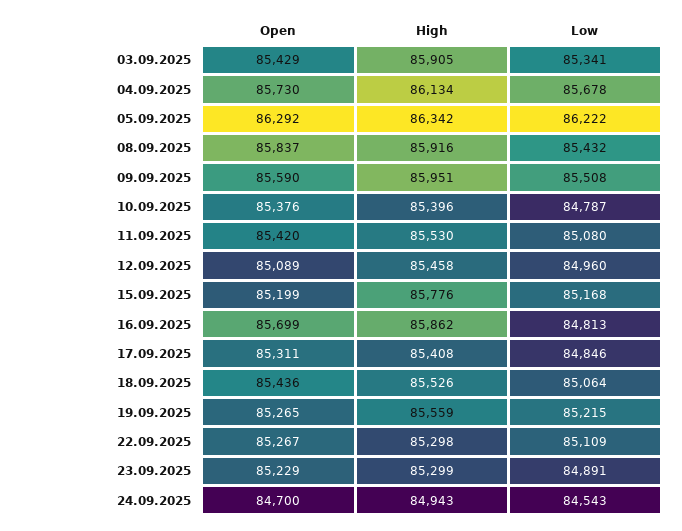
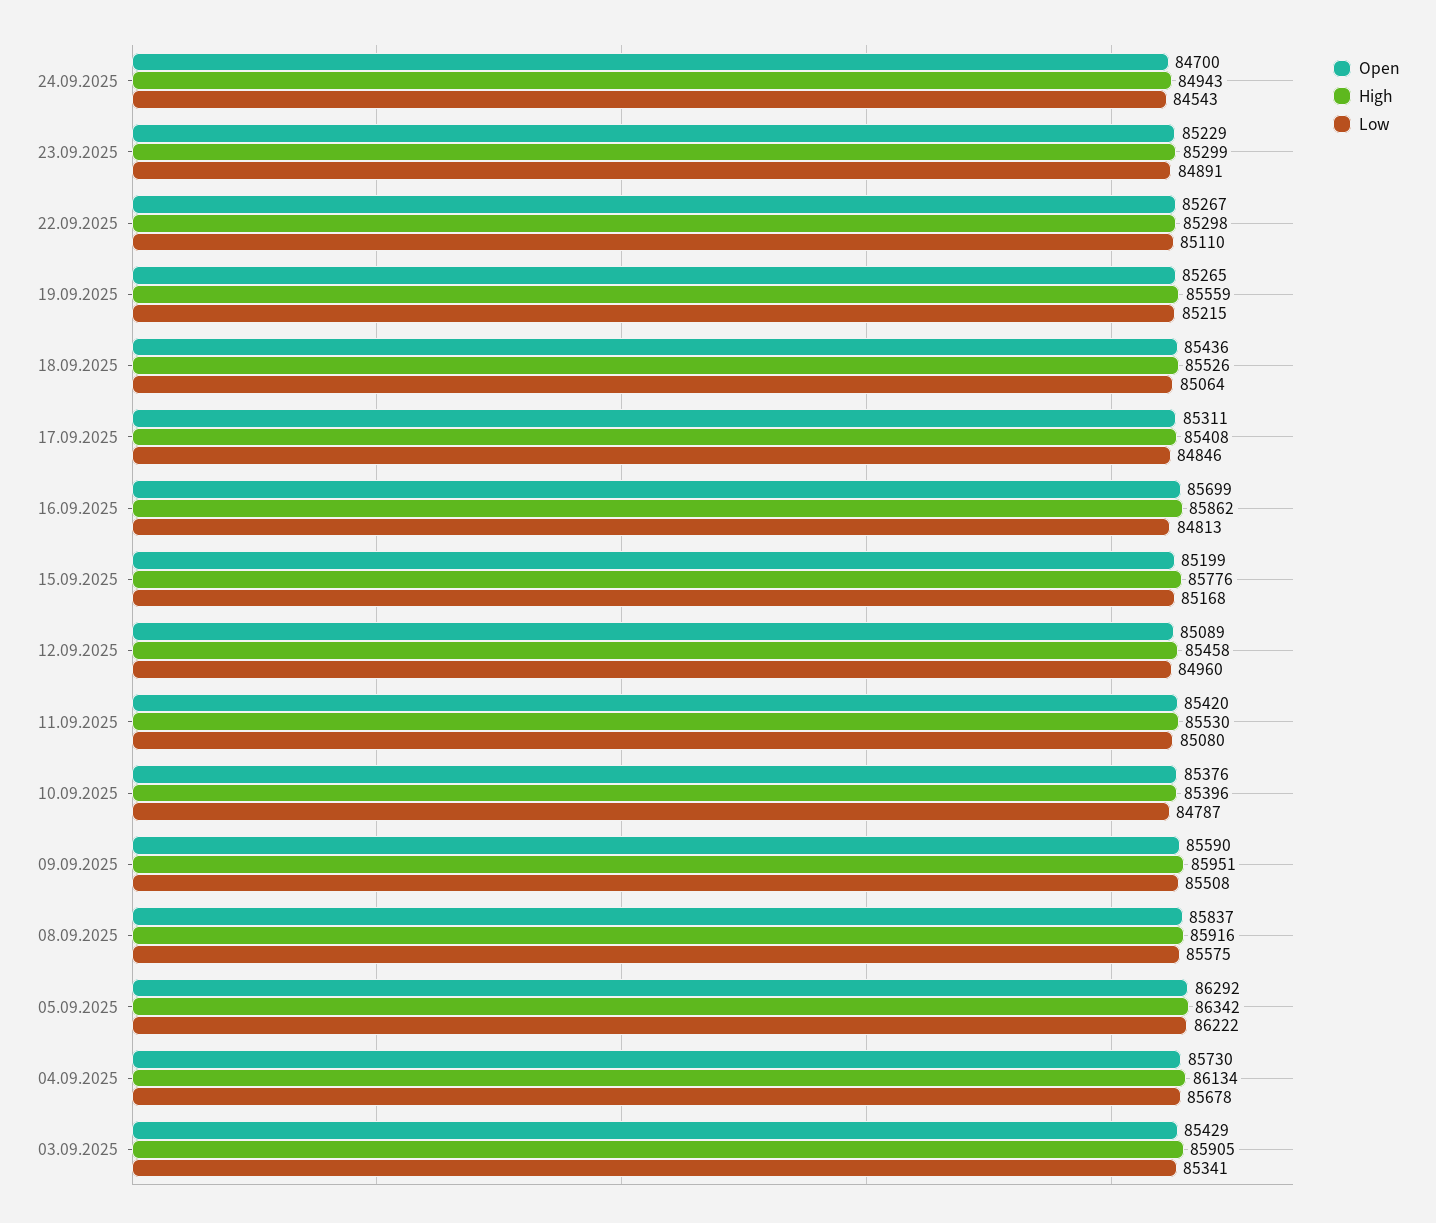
Low, 08.09.2025: 85432 -> 85575
Low, 22.09.2025: 85109 -> 85110

